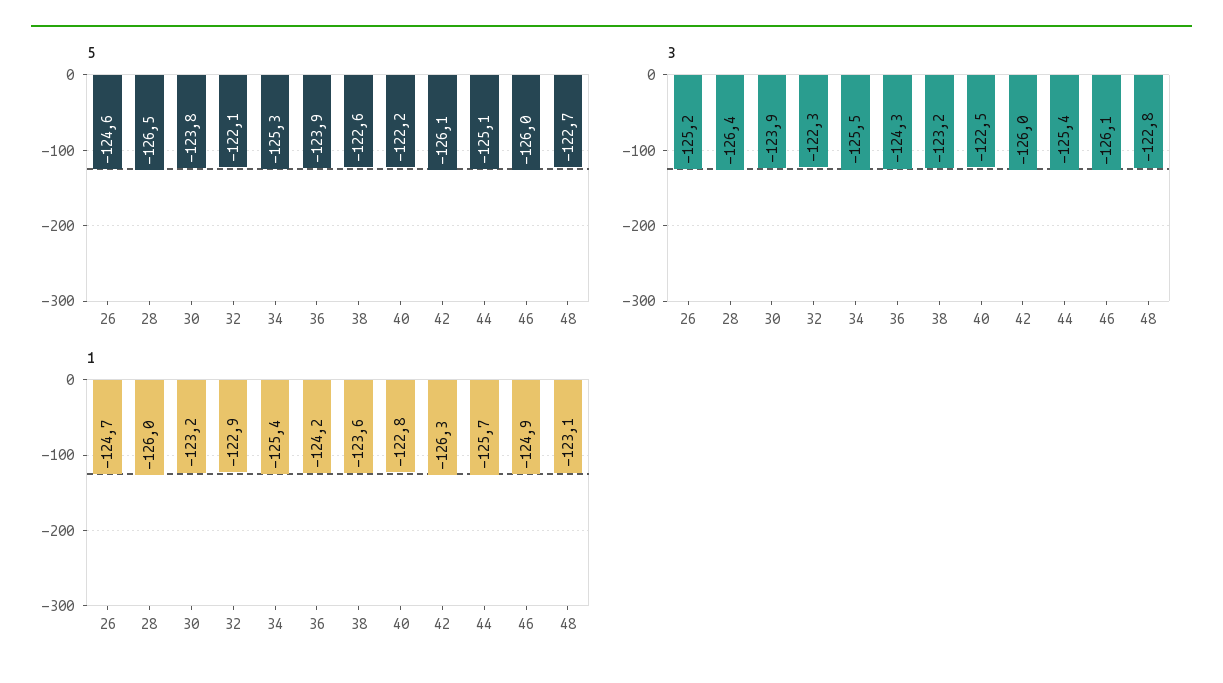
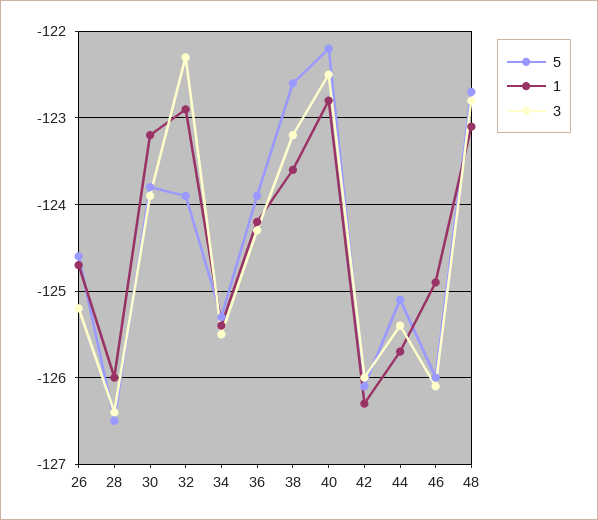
5, 32: -122.1 -> -123.9

